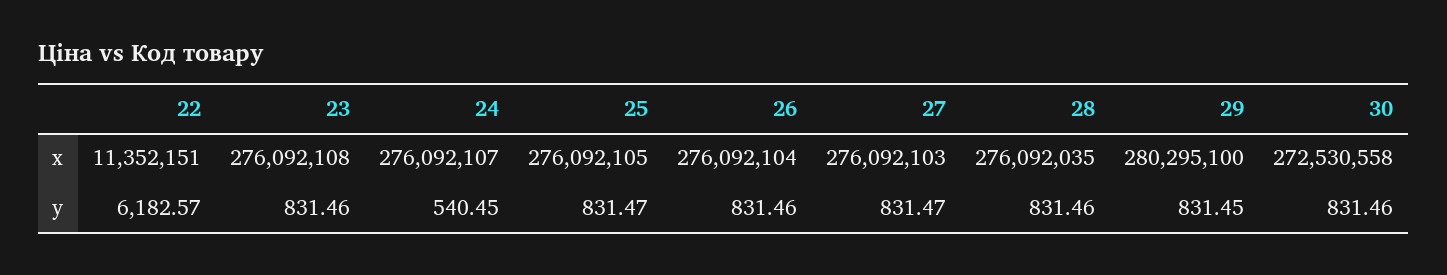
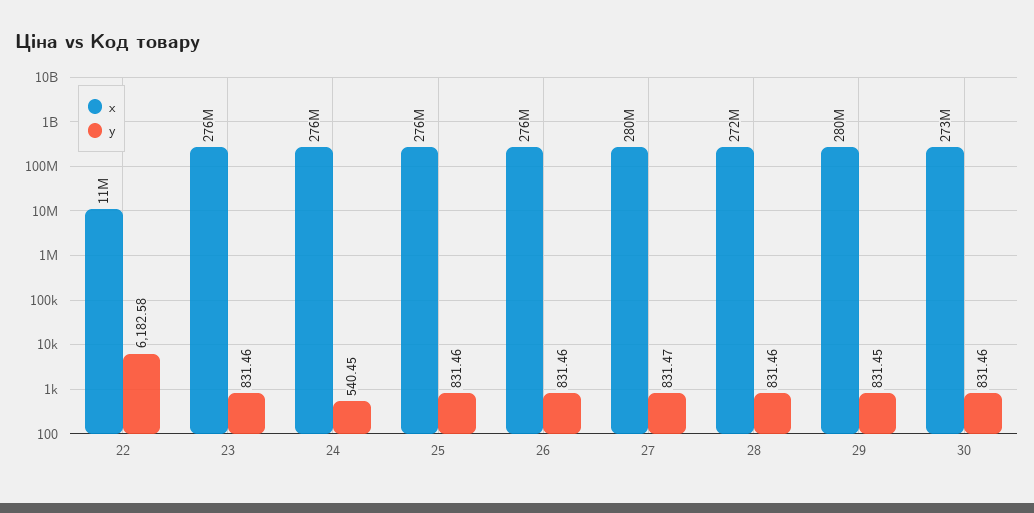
x, 27: 276092103 -> 280000000
x, 28: 276092035 -> 272000000
y, 22: 6182.57 -> 6182.58
y, 25: 831.47 -> 831.46

